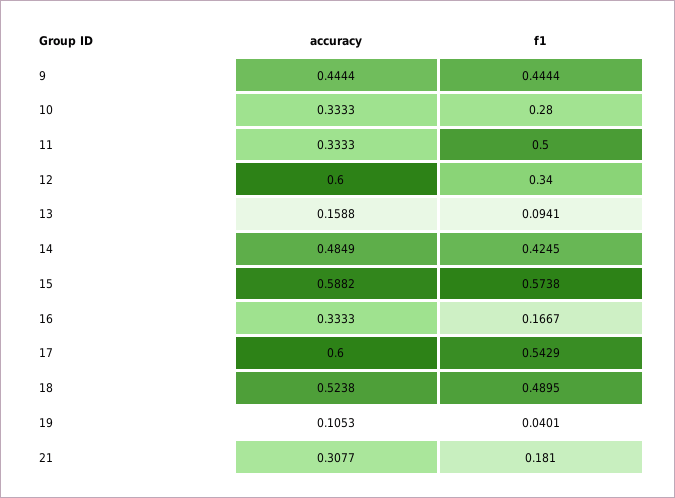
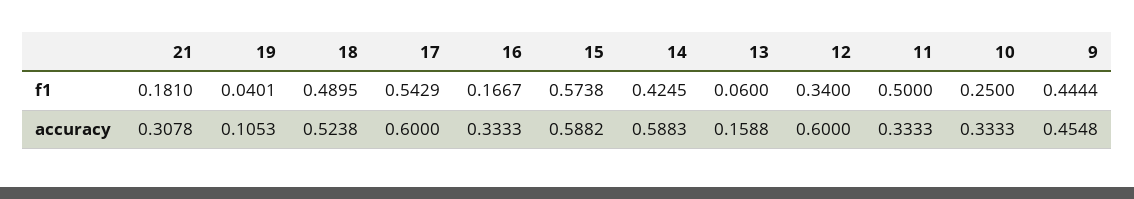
accuracy, 9: 0.4444 -> 0.4548
f1, 10: 0.28 -> 0.25
f1, 13: 0.0941 -> 0.06
accuracy, 14: 0.4849 -> 0.5883
accuracy, 21: 0.3077 -> 0.3078

